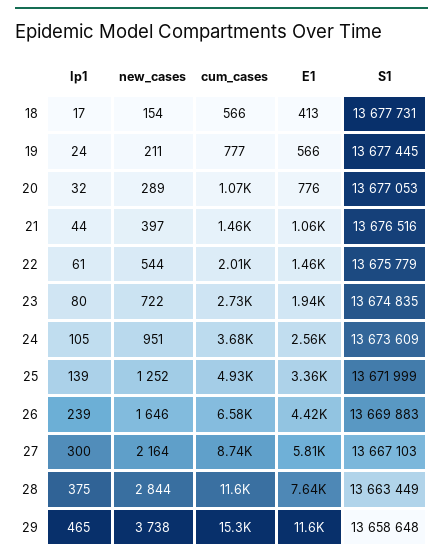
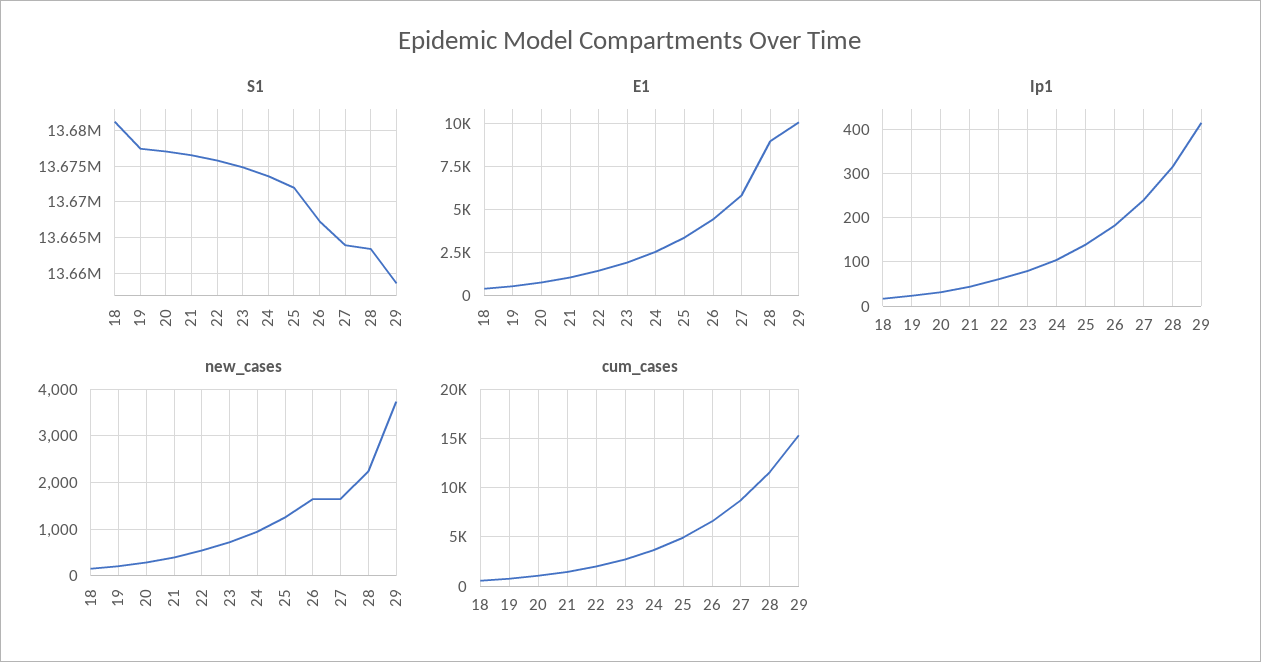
S1, 18: 13677731 -> 13681000
Ip1, 26: 239 -> 180
S1, 26: 13669883 -> 13667000
Ip1, 27: 300 -> 240
new_cases, 27: 2164 -> 1600
S1, 27: 13667103 -> 13664000
Ip1, 28: 375 -> 320
new_cases, 28: 2844 -> 2200
E1, 28: 7640 -> 9000
Ip1, 29: 465 -> 420
E1, 29: 11600 -> 10000

